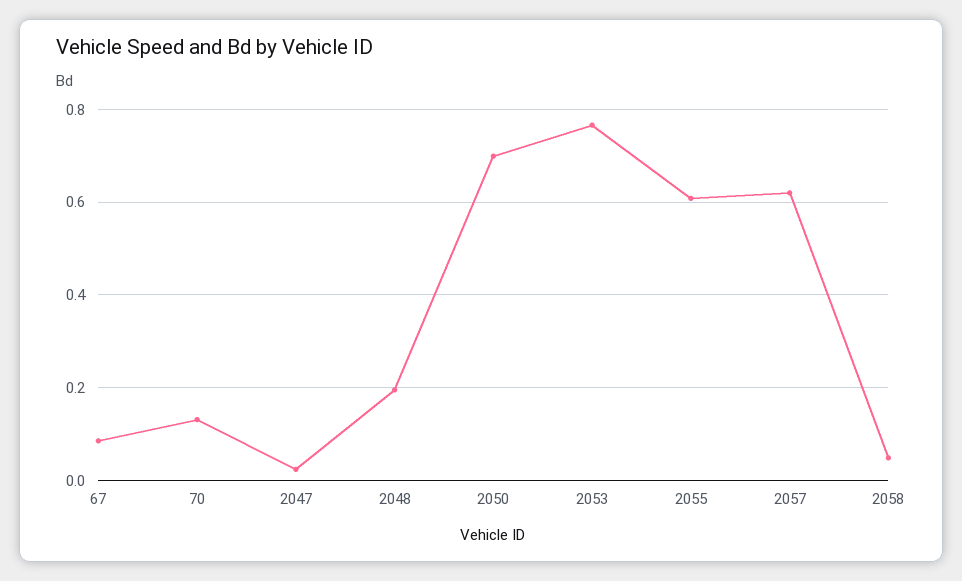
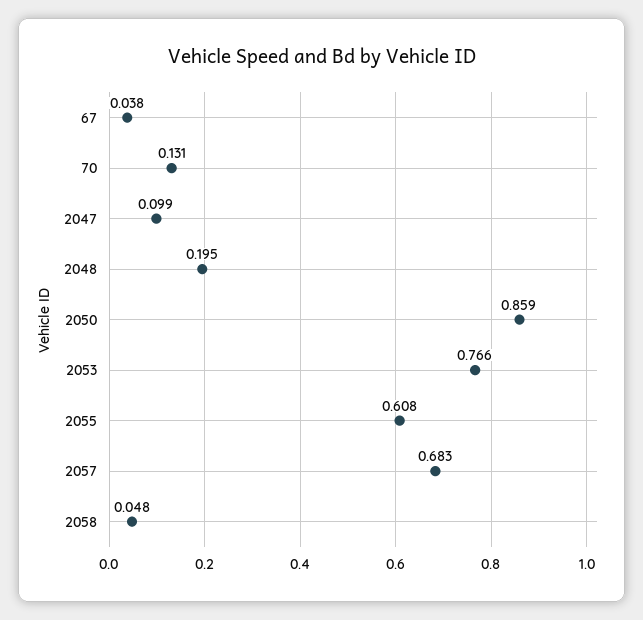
67: 0.08 -> 0.038
2047: 0.02 -> 0.099
2050: 0.7 -> 0.859
2057: 0.62 -> 0.683

